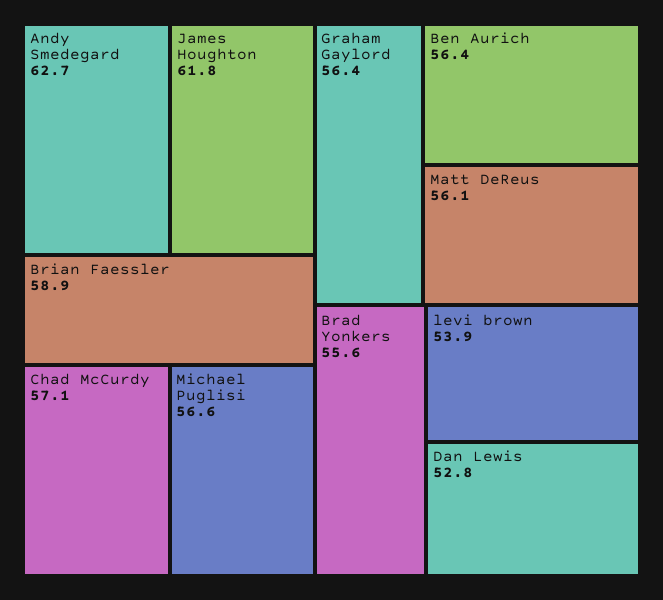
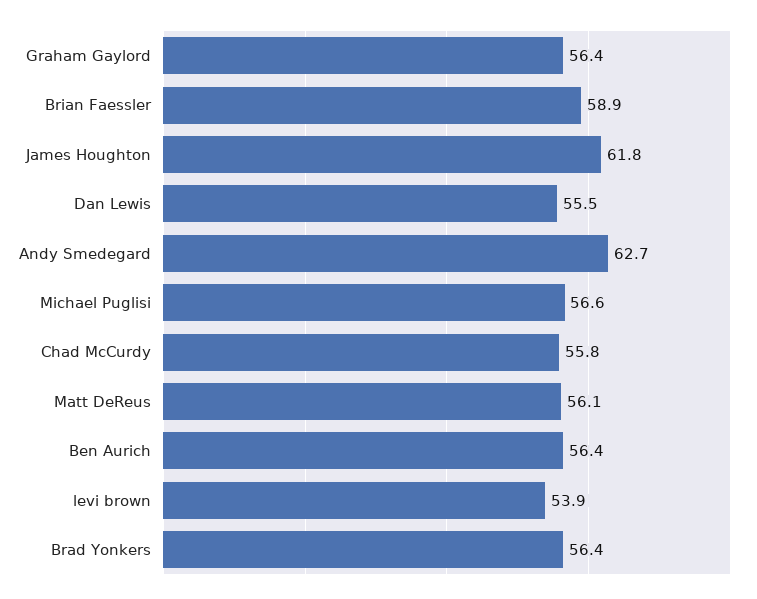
Chad McCurdy: 57.1 -> 55.8
Brad Yonkers: 55.6 -> 56.4
Dan Lewis: 52.8 -> 55.5

